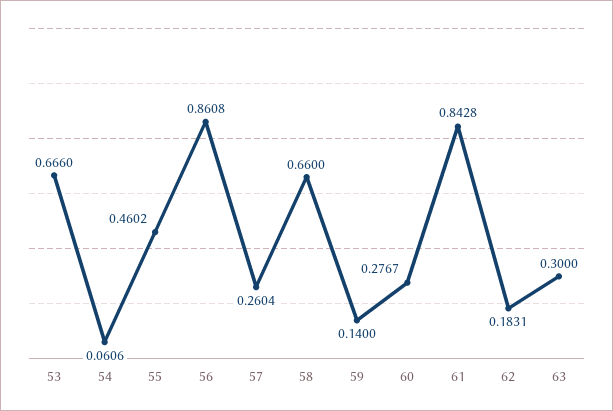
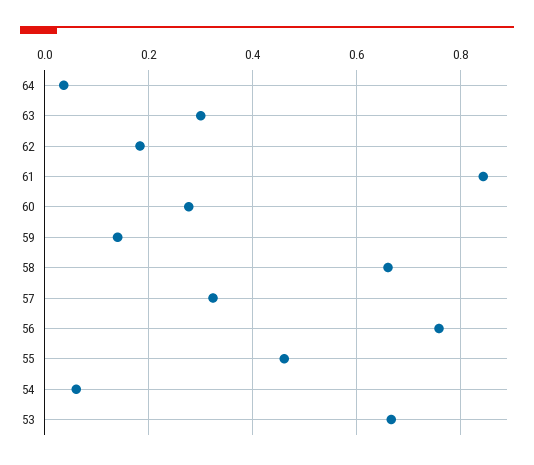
56: 0.8608 -> 0.76
57: 0.2604 -> 0.32
64: none -> 0.04

